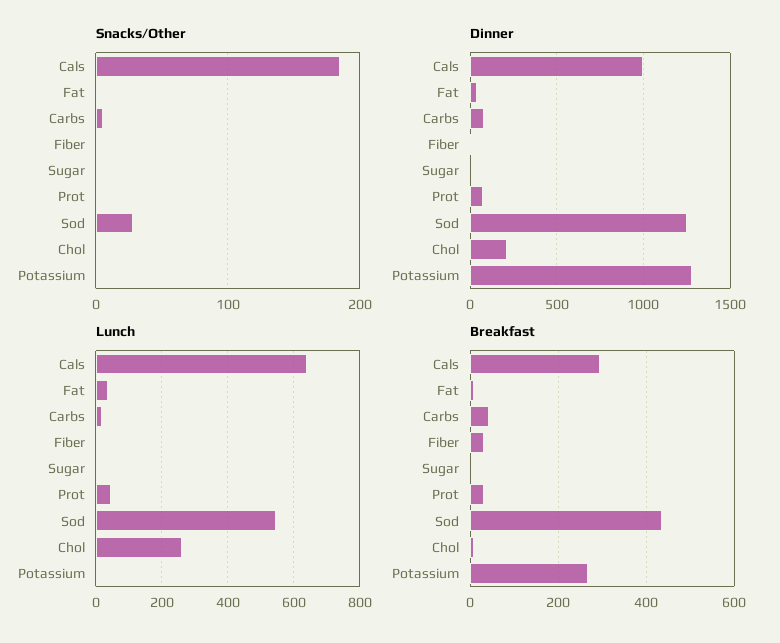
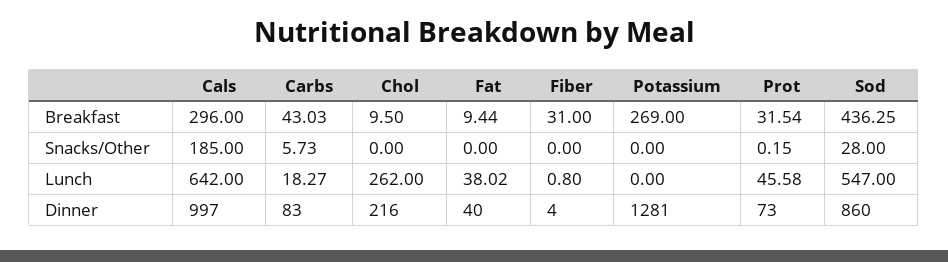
Snacks/Other, Sugar: 0 -> none
Dinner, Sugar: 0 -> none
Dinner, Sod: 1250 -> 860
Lunch, Sugar: 0 -> none
Breakfast, Sugar: 0 -> none

